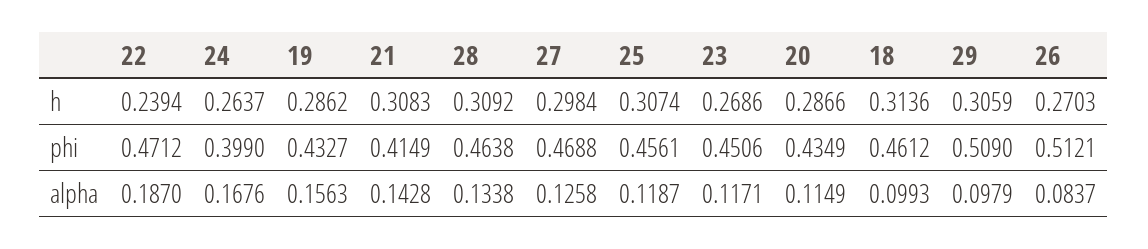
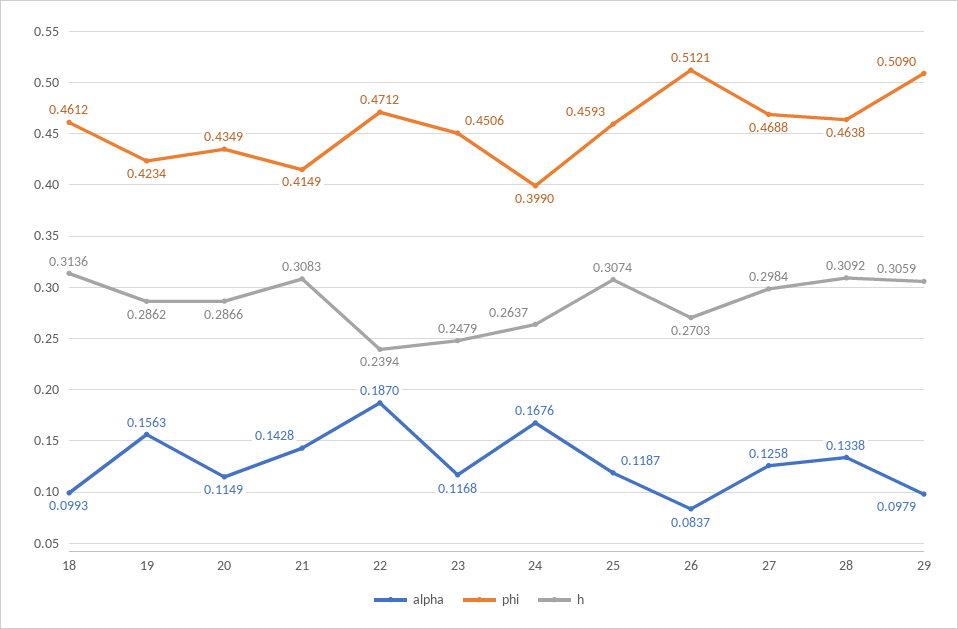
h, 23: 0.2686 -> 0.2479
phi, 19: 0.4327 -> 0.4234
phi, 25: 0.4561 -> 0.4593
alpha, 23: 0.1171 -> 0.1168

